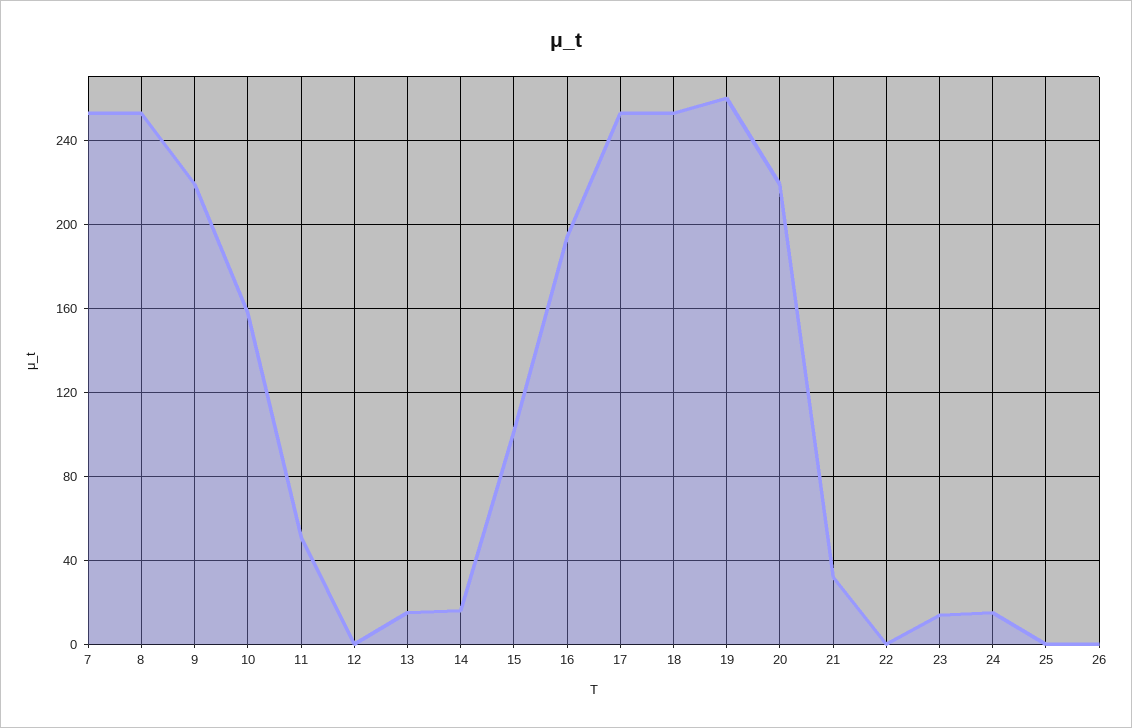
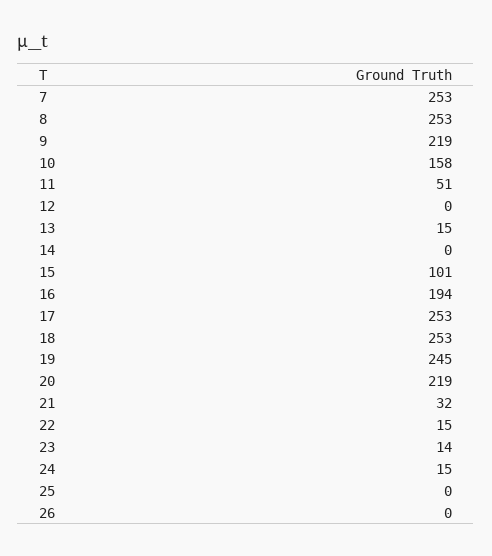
14: 15 -> 0
19: 260 -> 245
22: 0 -> 15

